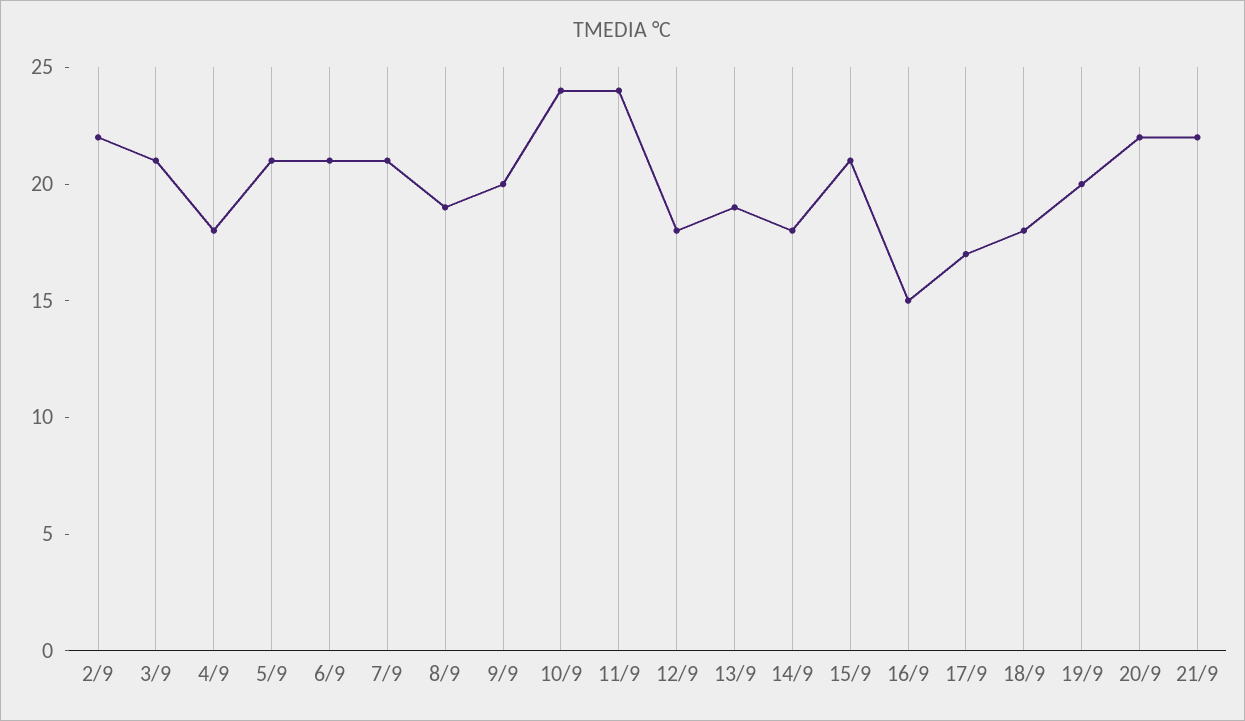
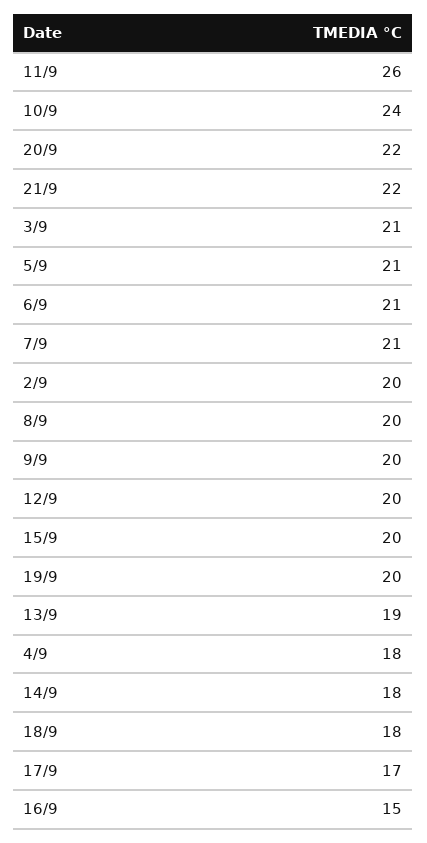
2/9: 22 -> 20
8/9: 19 -> 20
11/9: 24 -> 26
12/9: 18 -> 20
15/9: 21 -> 20

